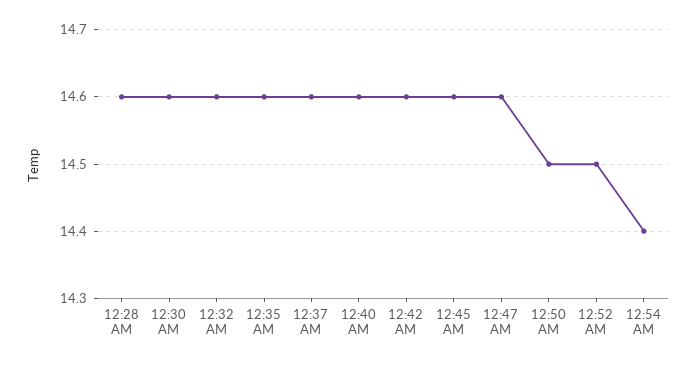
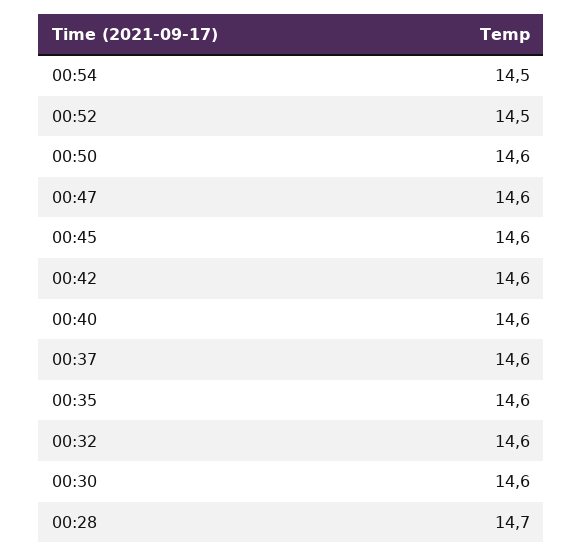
12:28 AM: 14.6 -> 14.7
12:50 AM: 14.5 -> 14.6
12:54 AM: 14.4 -> 14.5

